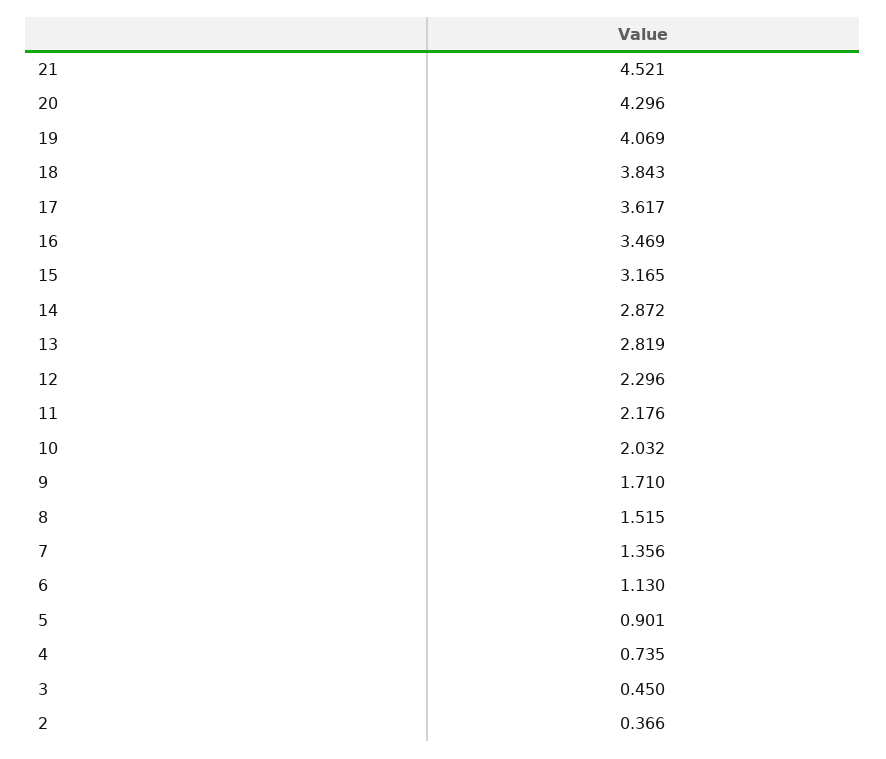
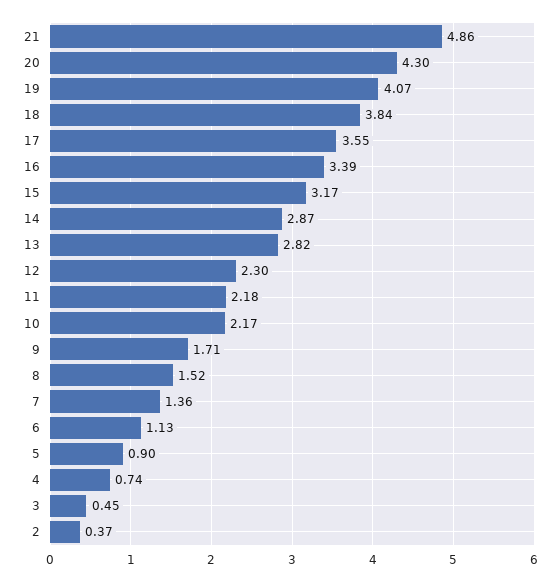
21: 4.521 -> 4.86
17: 3.617 -> 3.55
16: 3.469 -> 3.39
10: 2.032 -> 2.17

